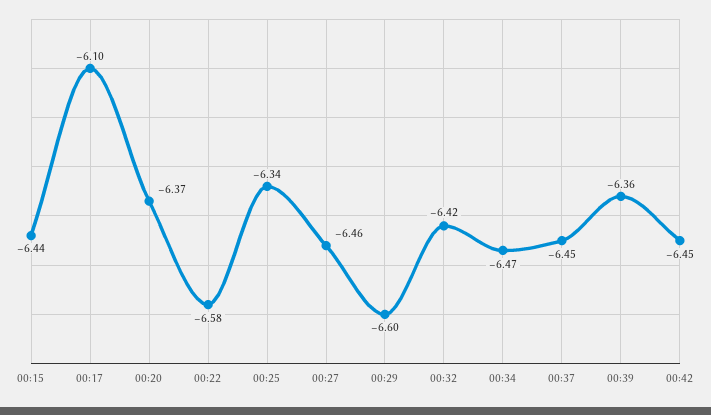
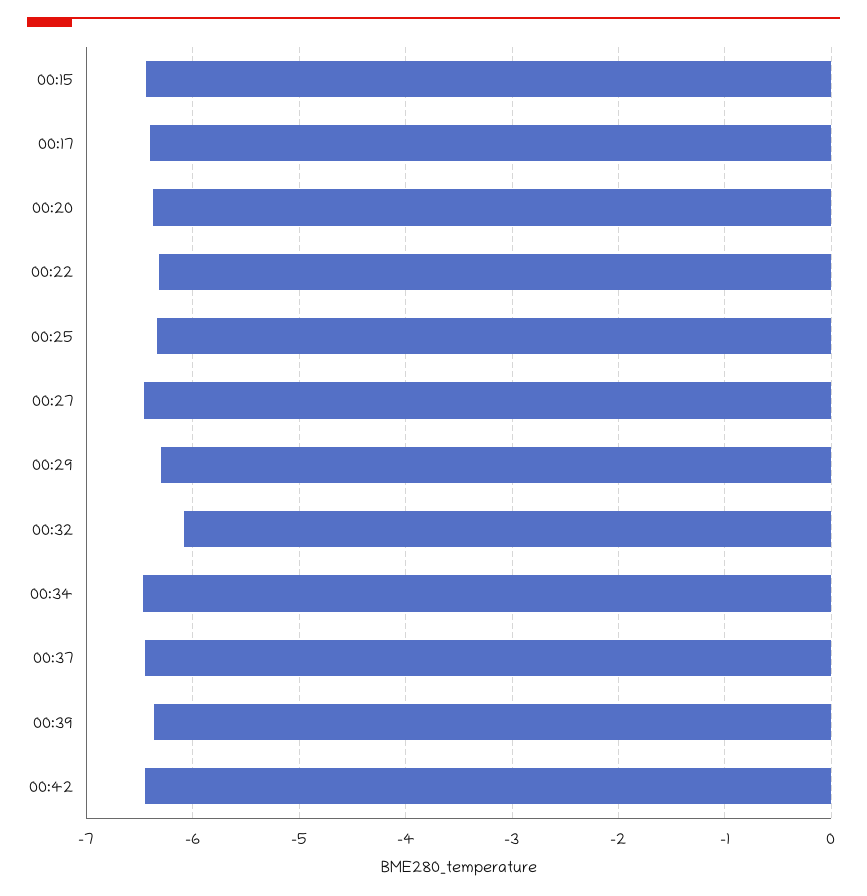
00:17: -6.1 -> -6.4
00:22: -6.58 -> -6.3
00:29: -6.6 -> -6.3
00:32: -6.42 -> -6.1

